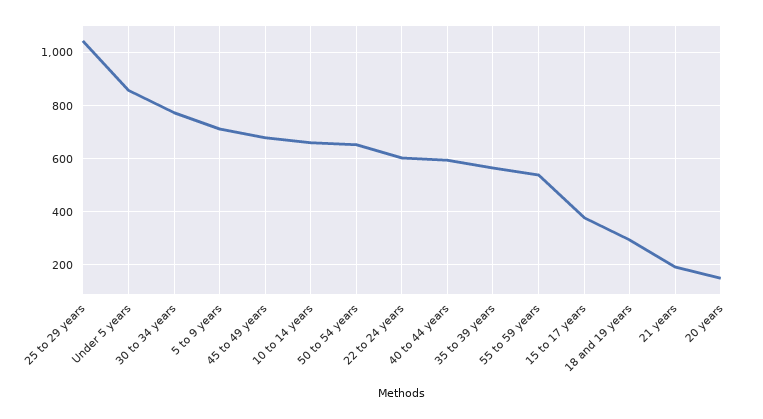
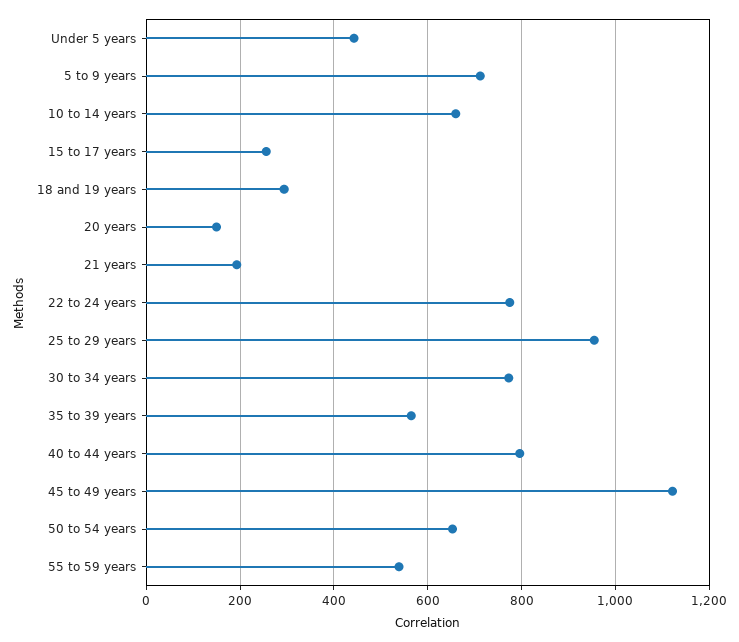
25 to 29 years: 1050 -> 960
Under 5 years: 850 -> 440
45 to 49 years: 675 -> 1120
22 to 24 years: 600 -> 780
40 to 44 years: 600 -> 800
15 to 17 years: 375 -> 260

